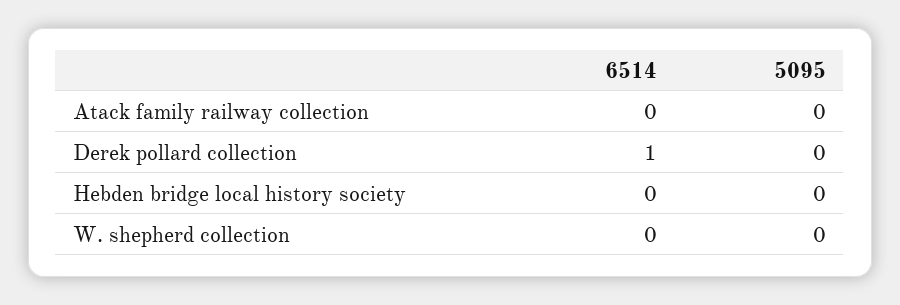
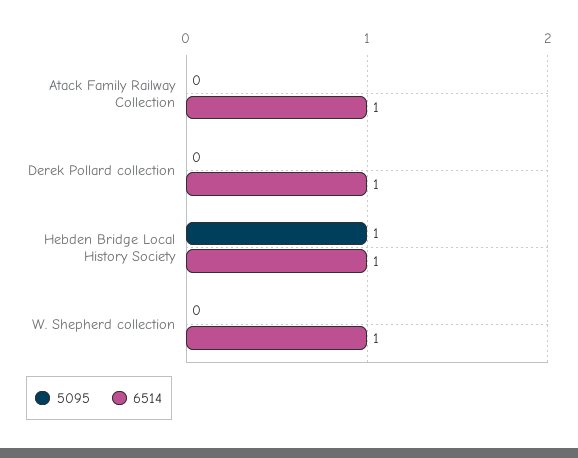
6514, Atack family railway collection: 0 -> 1
6514, Hebden bridge local history society: 0 -> 1
5095, Hebden bridge local history society: 0 -> 1
6514, W. shepherd collection: 0 -> 1

